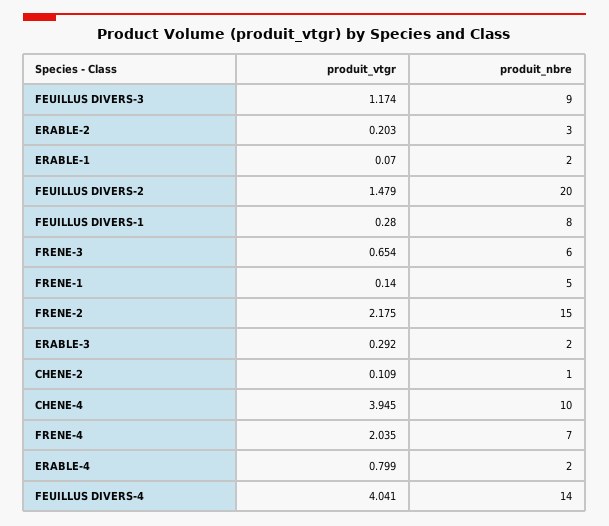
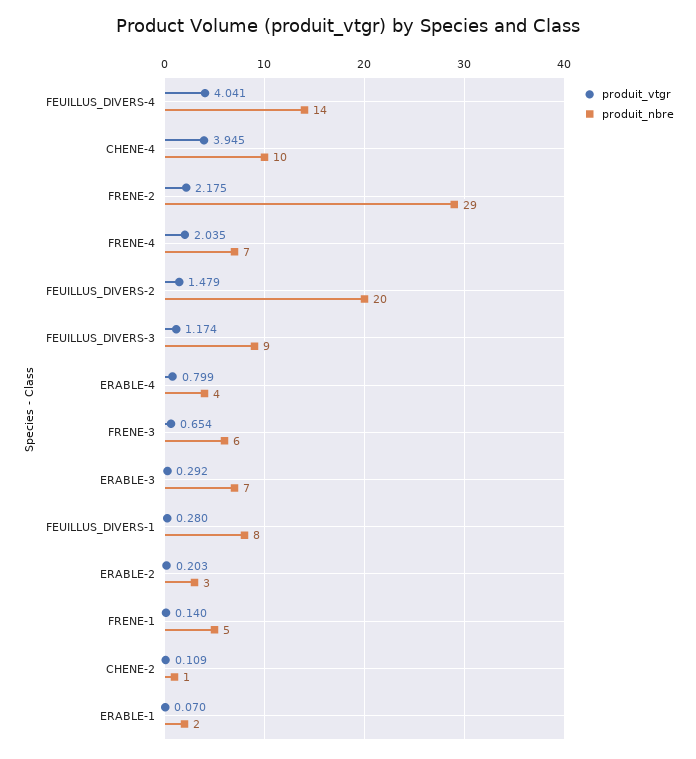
produit_nbre, FRENE-2: 15 -> 29
produit_nbre, ERABLE-3: 2 -> 7
produit_nbre, ERABLE-4: 2 -> 4

